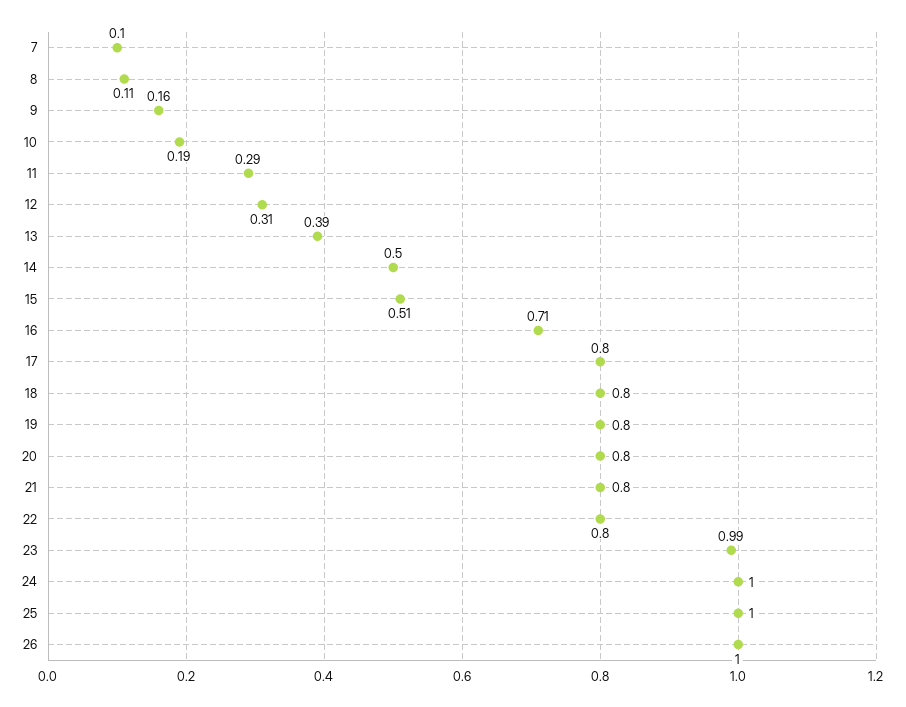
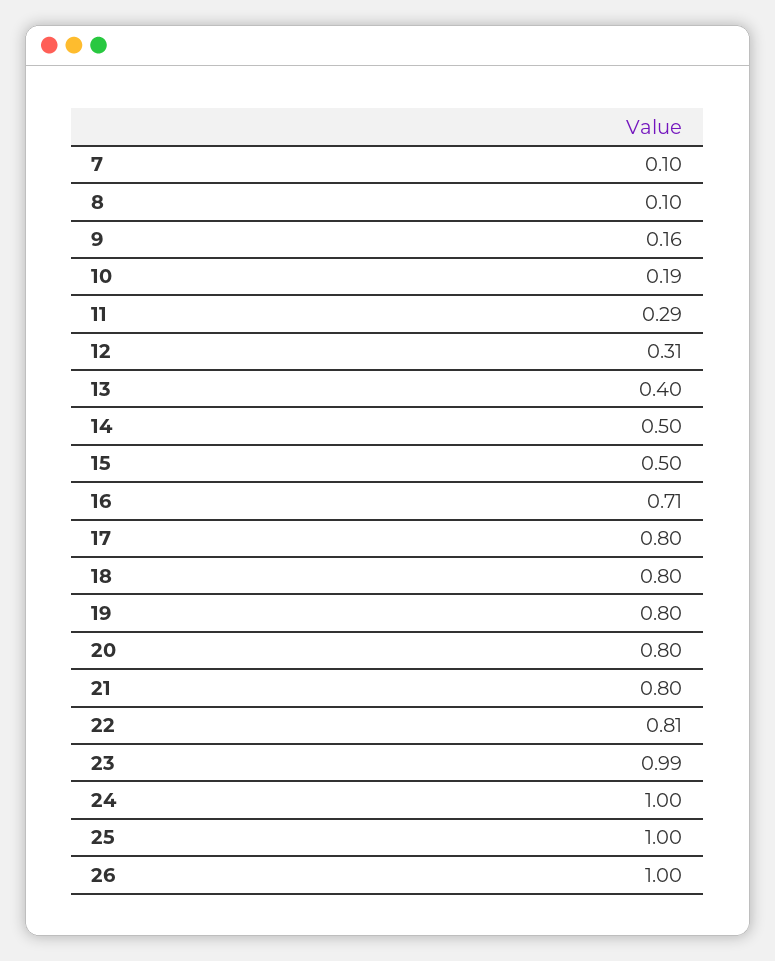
8: 0.11 -> 0.1
13: 0.39 -> 0.4
15: 0.51 -> 0.5
22: 0.8 -> 0.81

